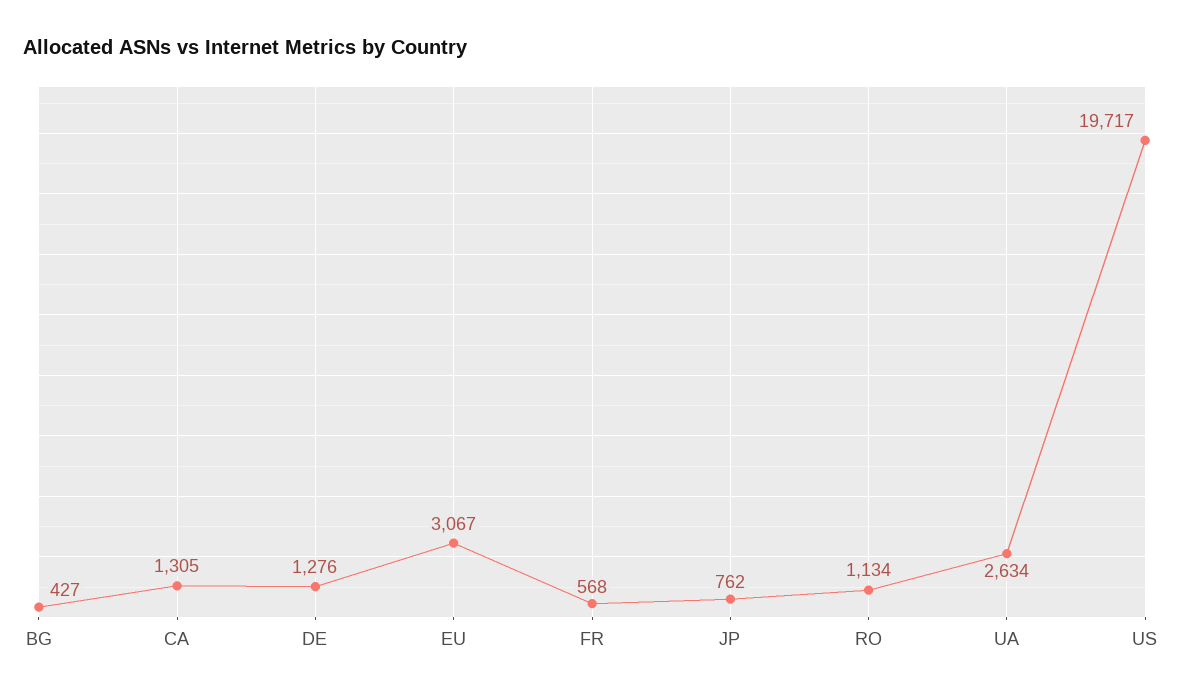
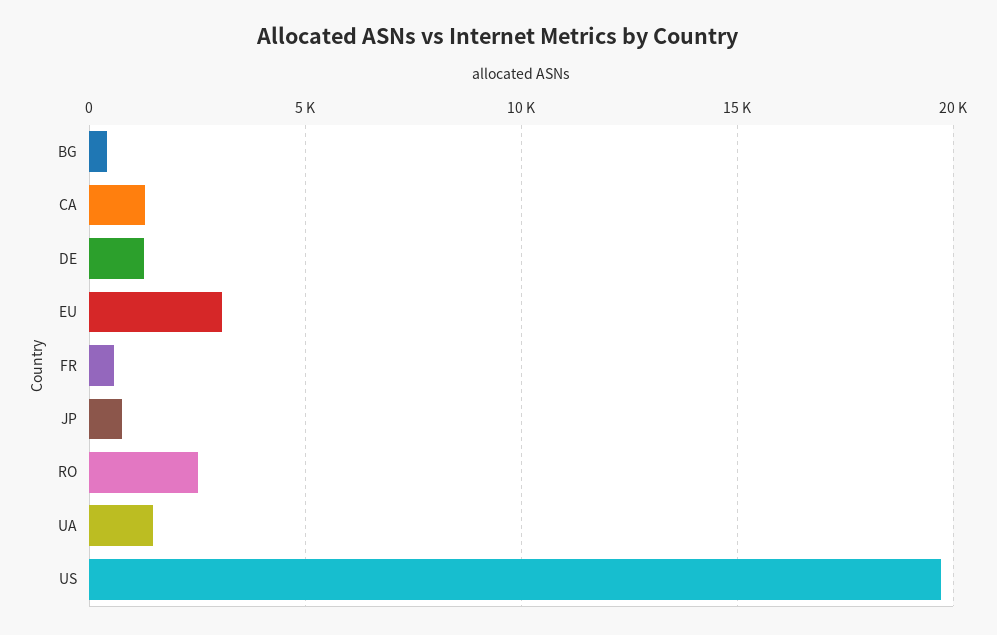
RO: 1134 -> 2500
UA: 2634 -> 1500

